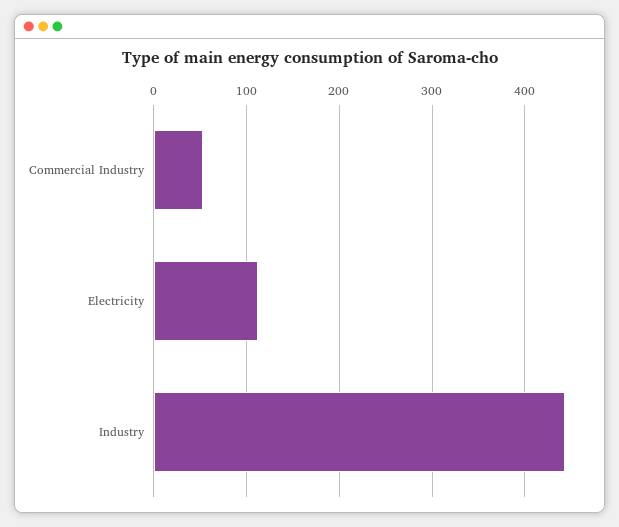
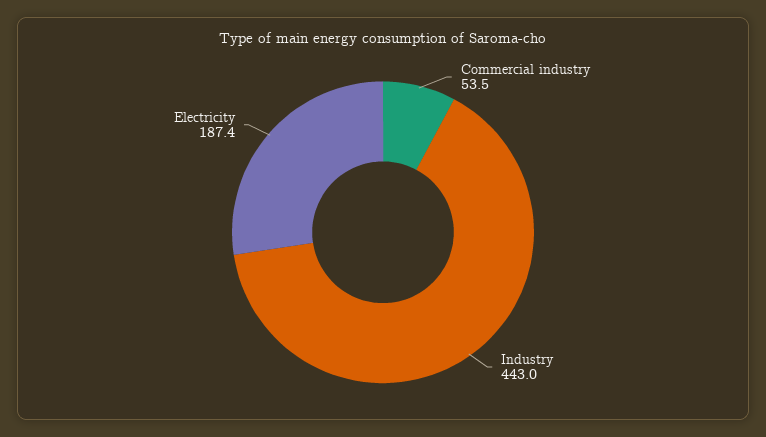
Electricity: 110 -> 187.4

